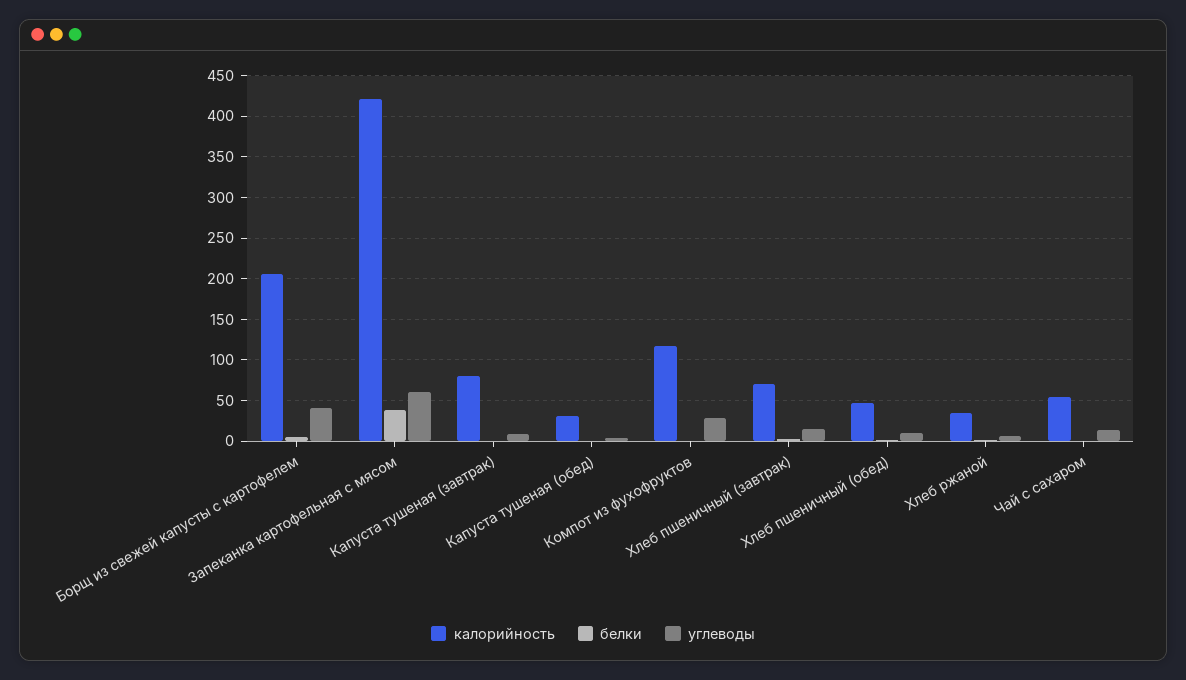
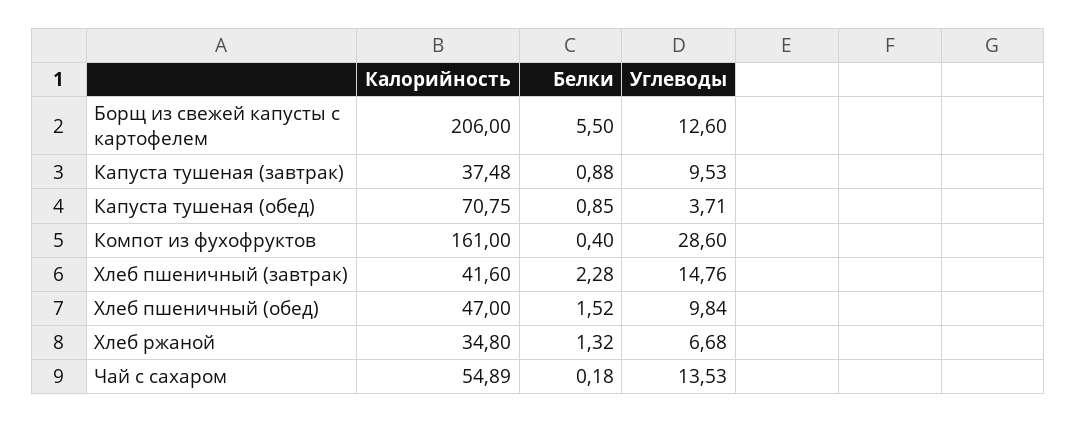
углеводы, Борщ из свежей капусты с картофелем: 40 -> 12.6
калорийность, Запеканка картофельная с мясом: 420 -> none
белки, Запеканка картофельная с мясом: 40 -> none
углеводы, Запеканка картофельная с мясом: 60 -> none
калорийность, Капуста тушеная (завтрак): 80 -> 37.48
калорийность, Капуста тушеная (обед): 30 -> 70.75
калорийность, Компот из фухофруктов: 120 -> 161
калорийность, Хлеб пшеничный (завтрак): 70 -> 41.6

